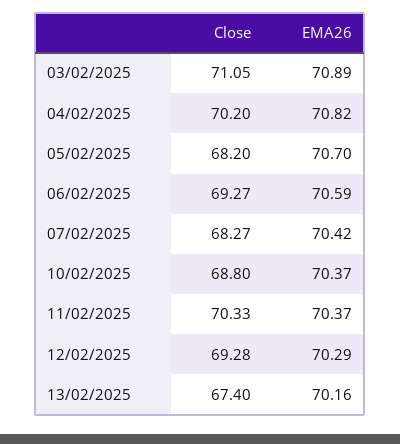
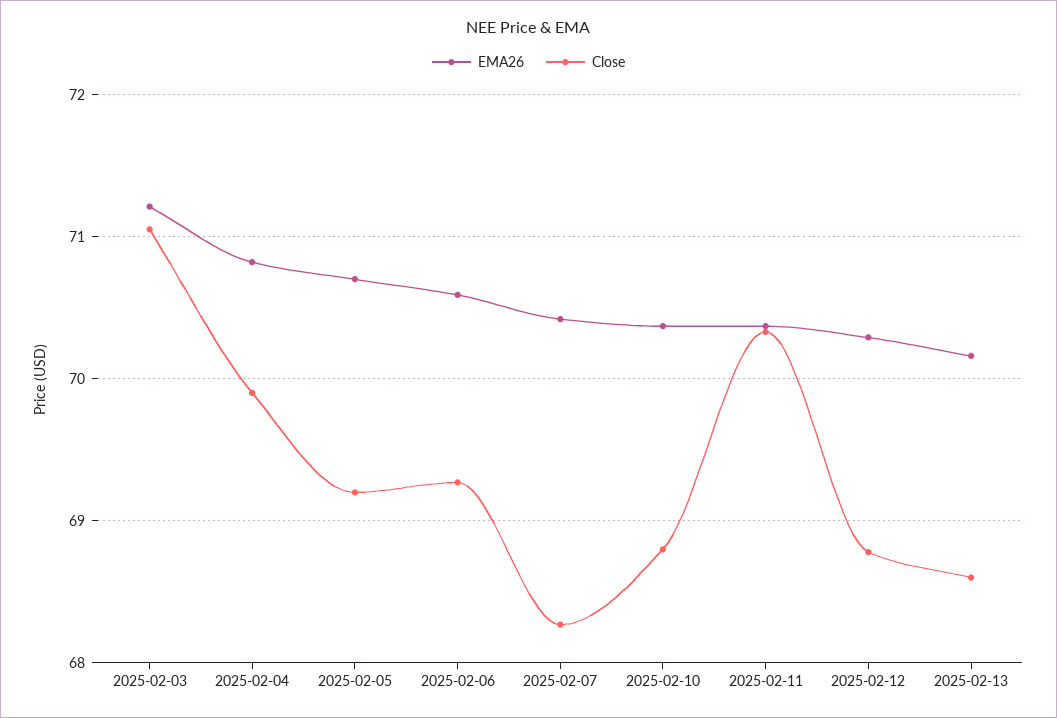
EMA26, 03/02/2025: 70.89 -> 71.2
Close, 04/02/2025: 70.2 -> 69.9
Close, 05/02/2025: 68.2 -> 69.2
Close, 12/02/2025: 69.28 -> 68.8
Close, 13/02/2025: 67.4 -> 68.6

